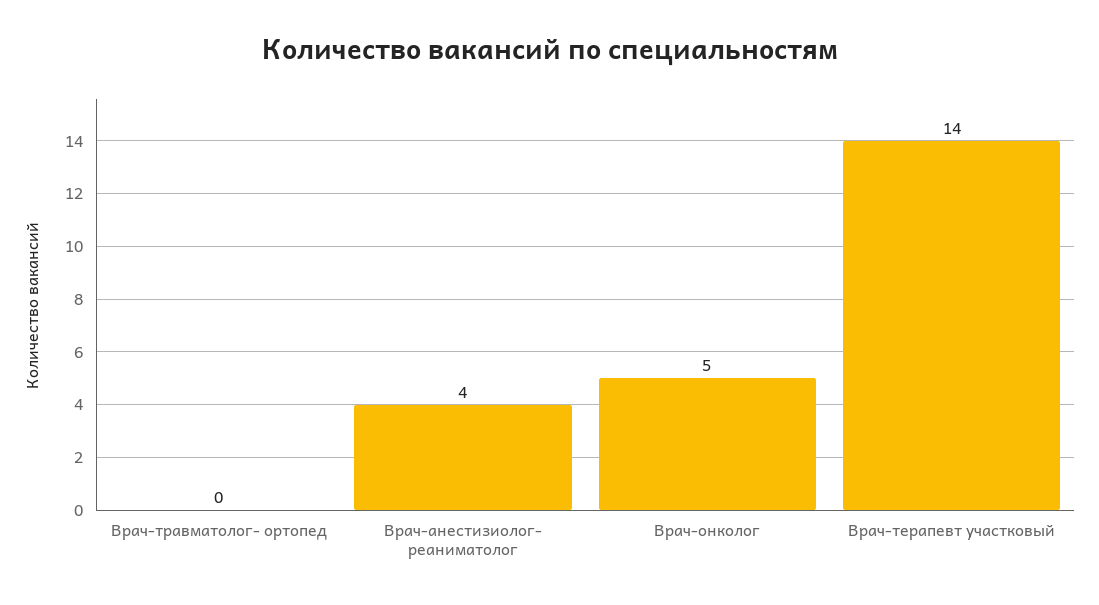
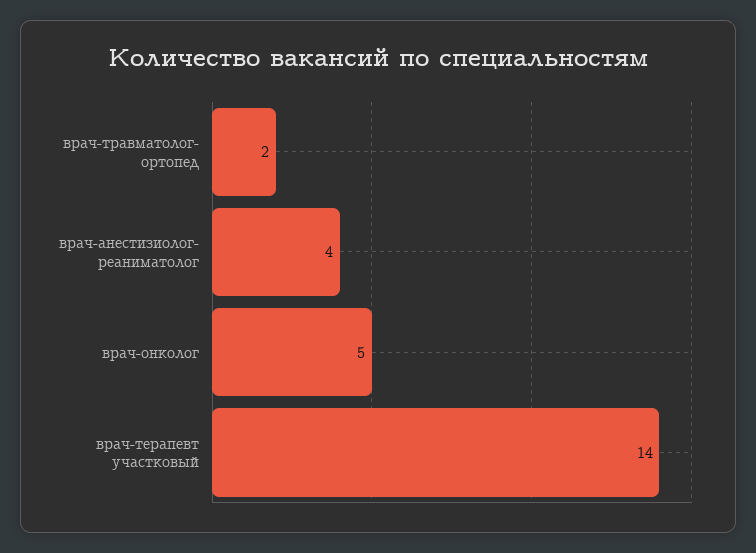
Врач-травматолог- ортопед: 0 -> 2

